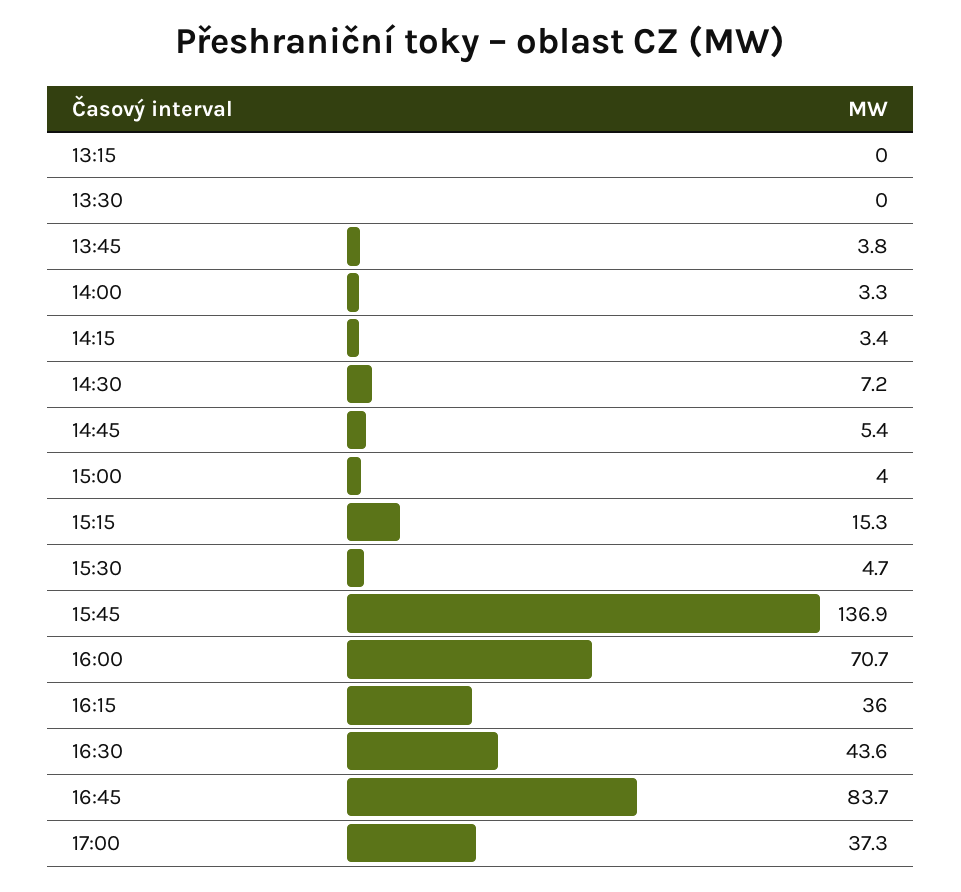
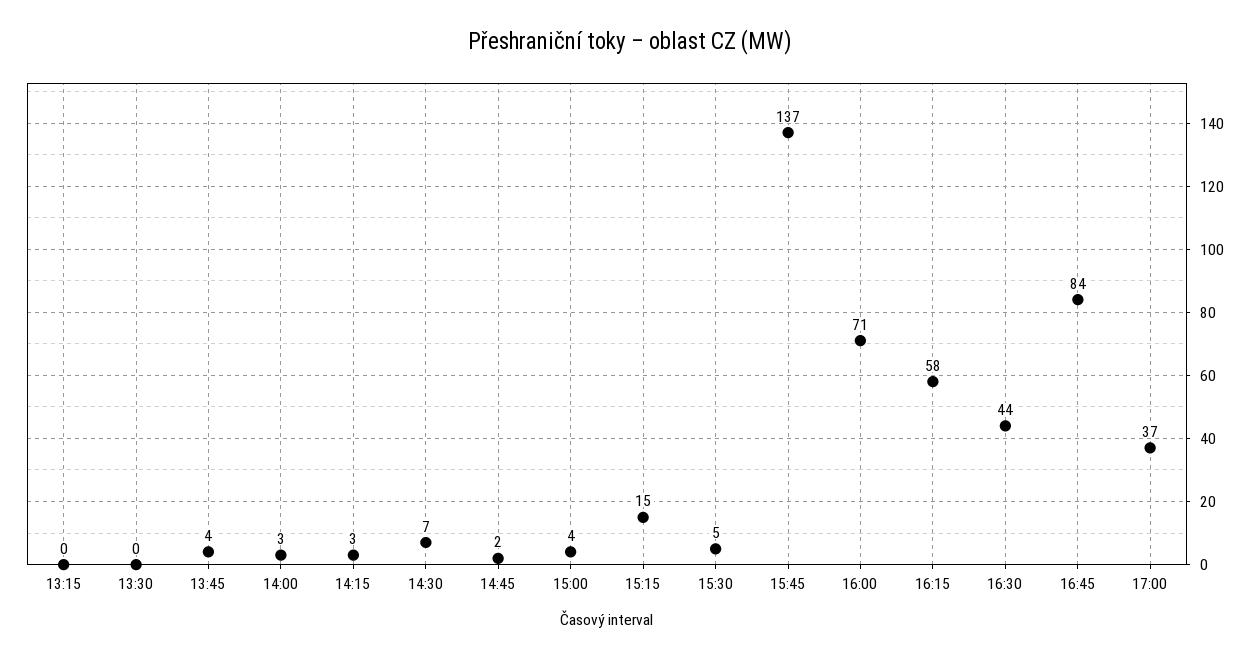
14:45: 5.4 -> 2
16:15: 36 -> 58

